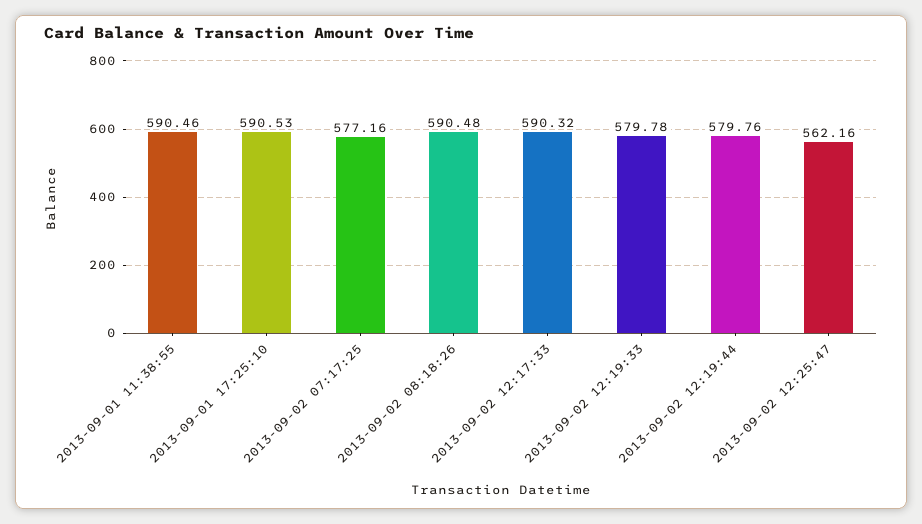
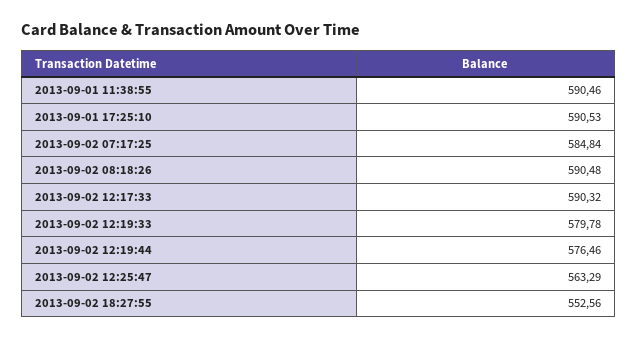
2013-09-02 07:17:25: 577.16 -> 584.84
2013-09-02 12:19:44: 579.76 -> 576.46
2013-09-02 12:25:47: 562.16 -> 563.29
2013-09-02 18:27:55: none -> 552.56

